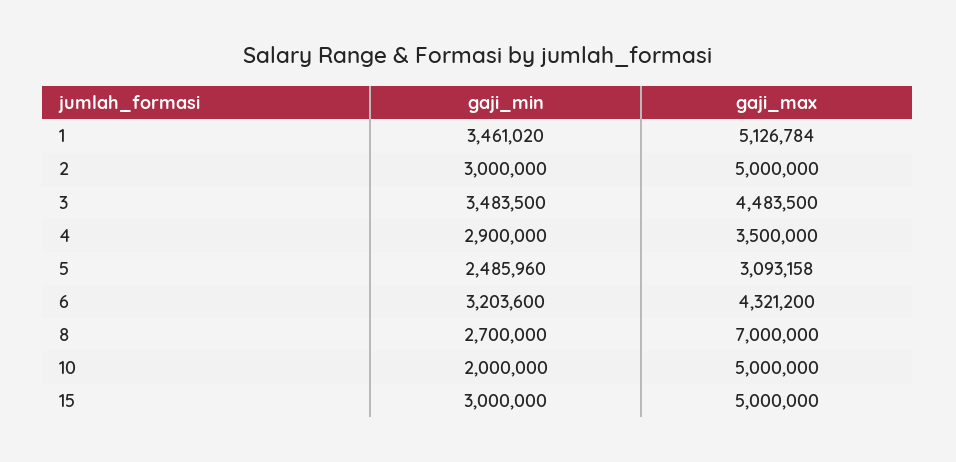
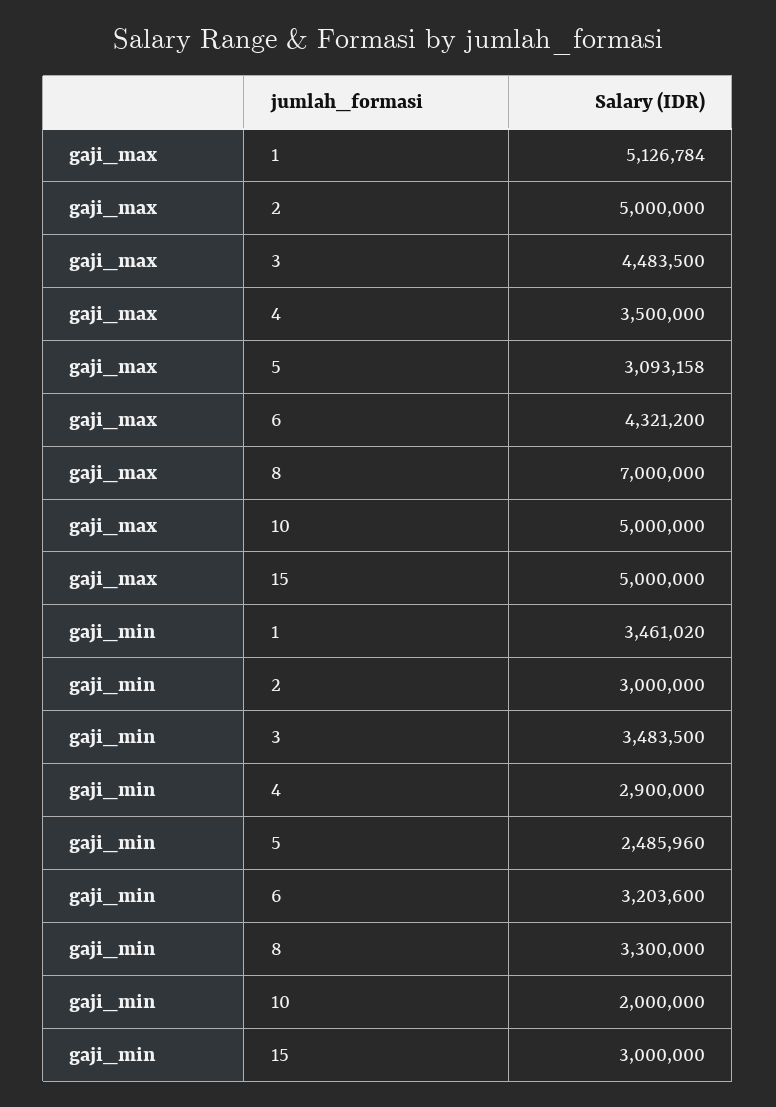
gaji_min, 8: 2700000 -> 3300000

